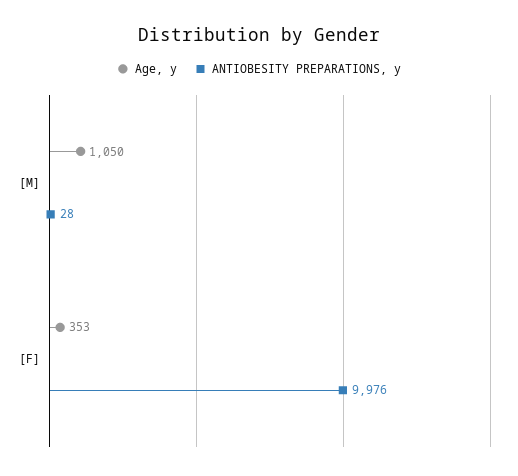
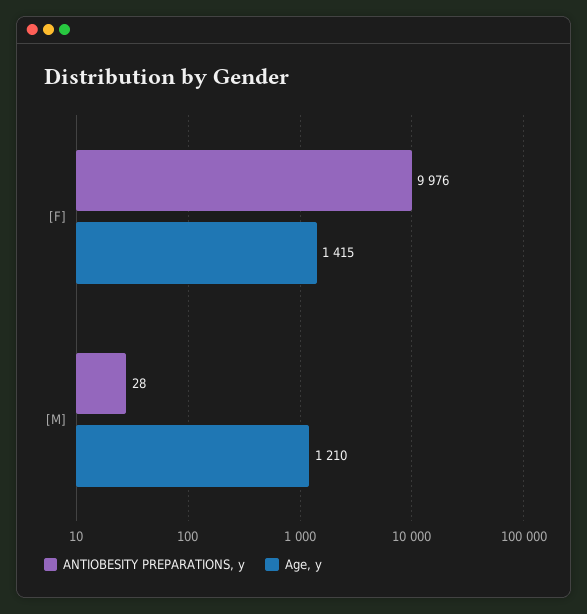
Age, y, [M]: 1050 -> 1210
Age, y, [F]: 353 -> 1415

